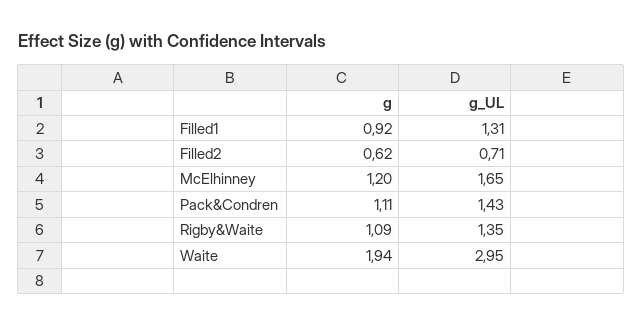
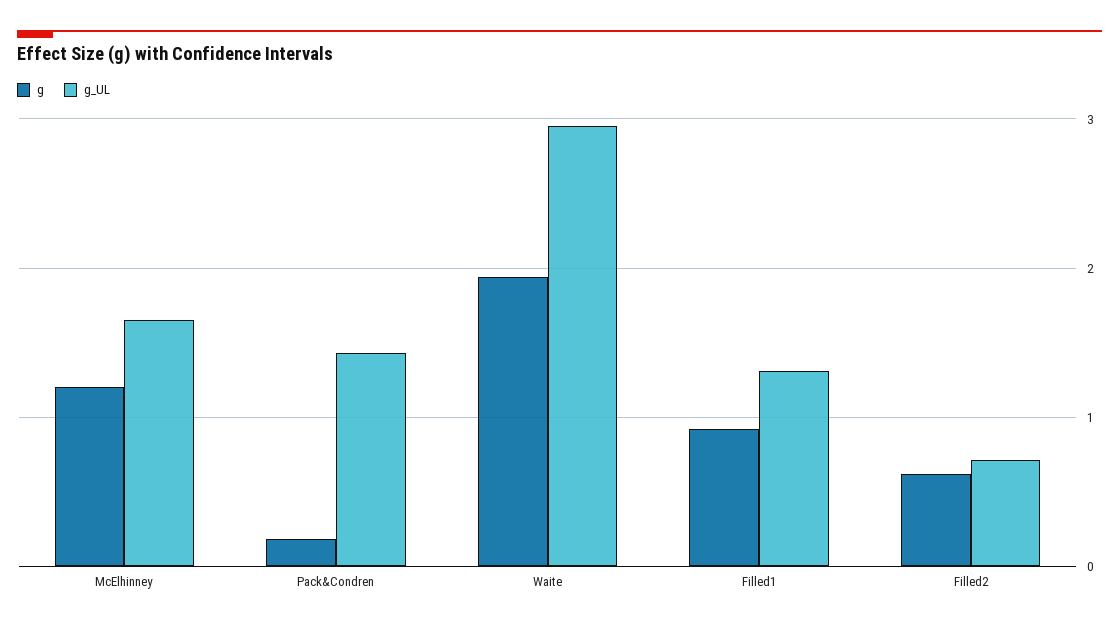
g, Pack&Condren: 1.11 -> 0.2
g, Rigby&Waite: 1.09 -> none
g_UL, Rigby&Waite: 1.35 -> none

